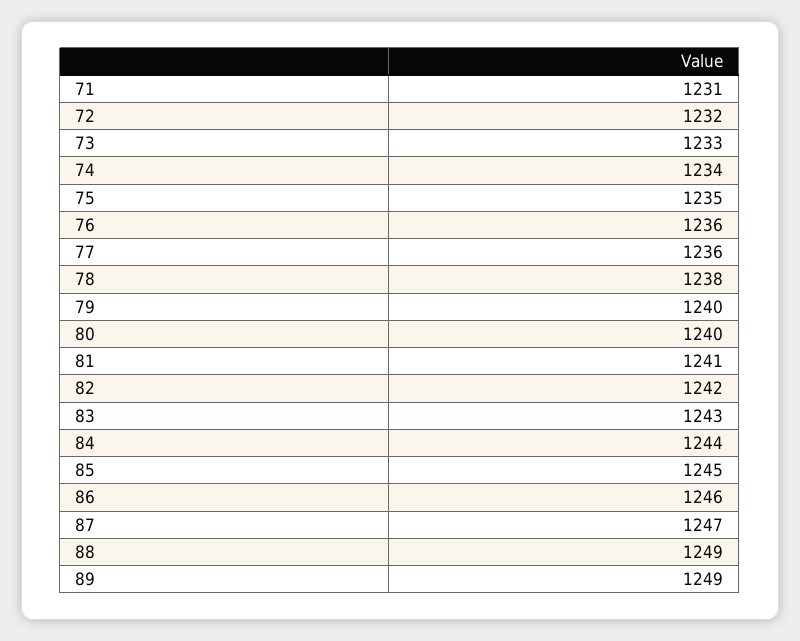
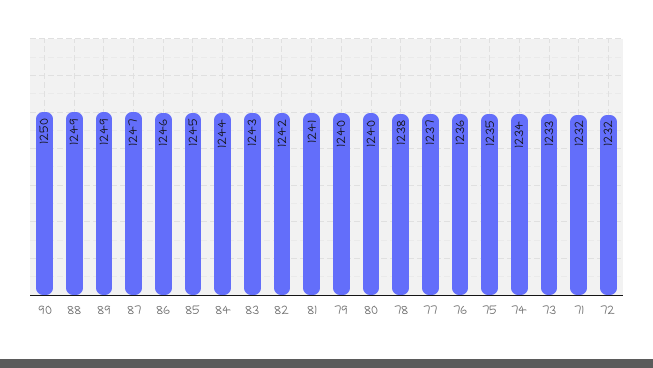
71: 1231 -> 1232
77: 1236 -> 1237
90: none -> 1250

